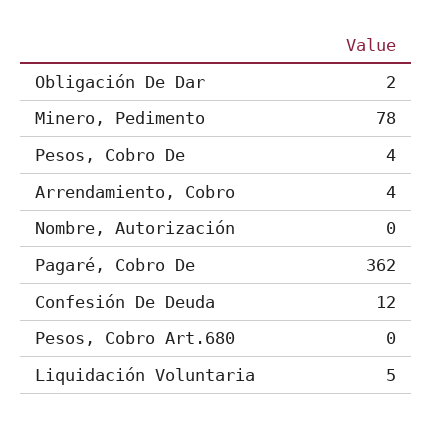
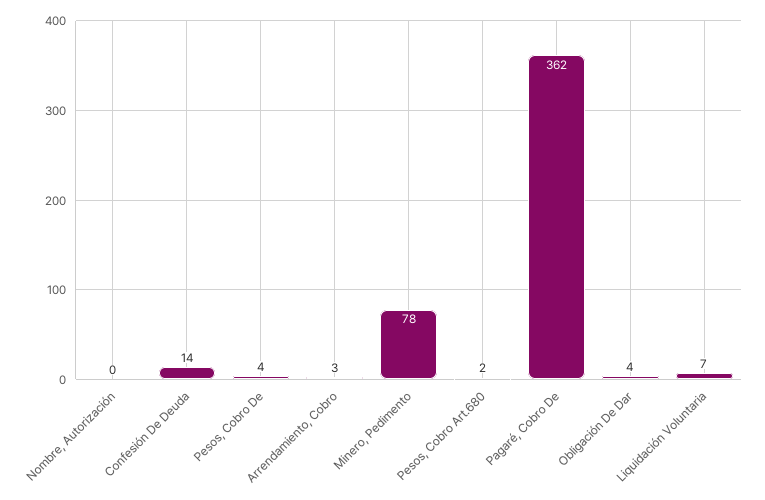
Obligación De Dar: 2 -> 4
Arrendamiento, Cobro: 4 -> 3
Confesión De Deuda: 12 -> 14
Pesos, Cobro Art.680: 0 -> 2
Liquidación Voluntaria: 5 -> 7

